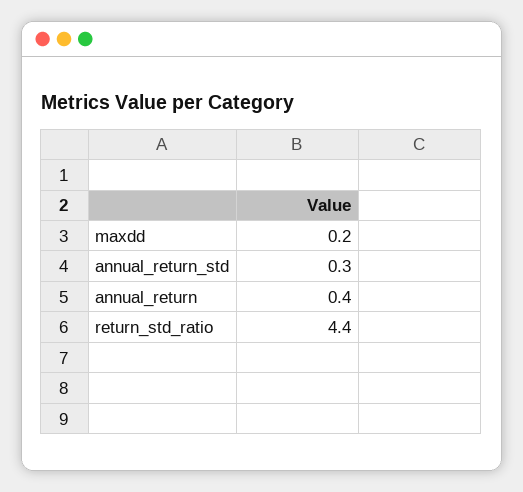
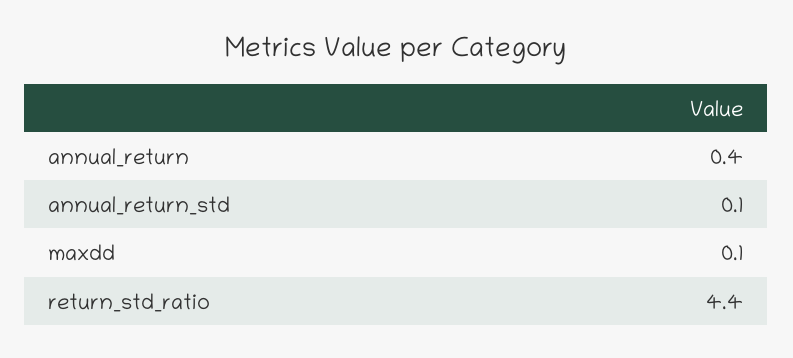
maxdd: 0.2 -> 0.1
annual_return_std: 0.3 -> 0.1

